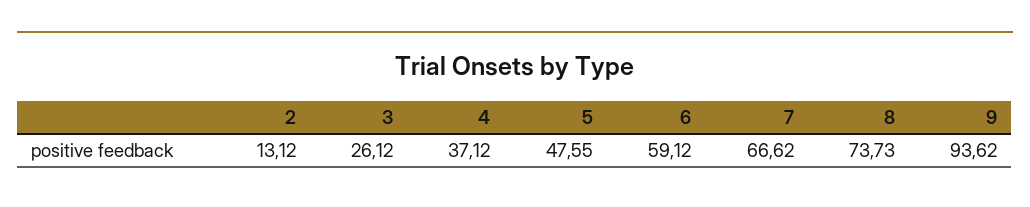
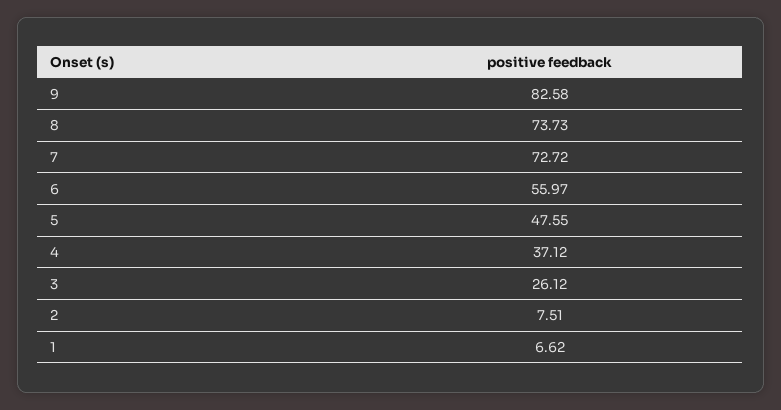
2: 13.12 -> 7.51
6: 59.12 -> 55.97
7: 66.62 -> 72.72
9: 93.62 -> 82.58
1: none -> 6.62

